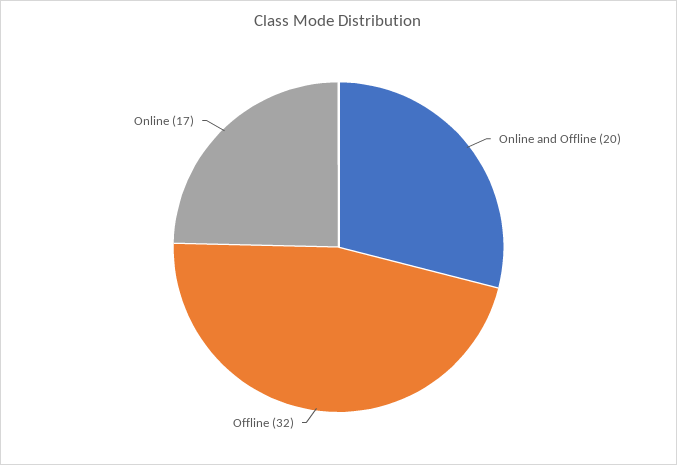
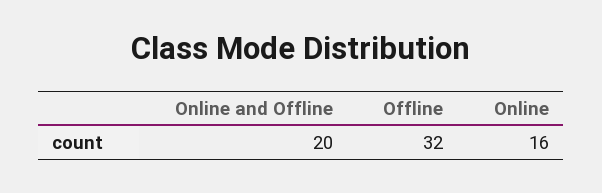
Online: 17 -> 16

